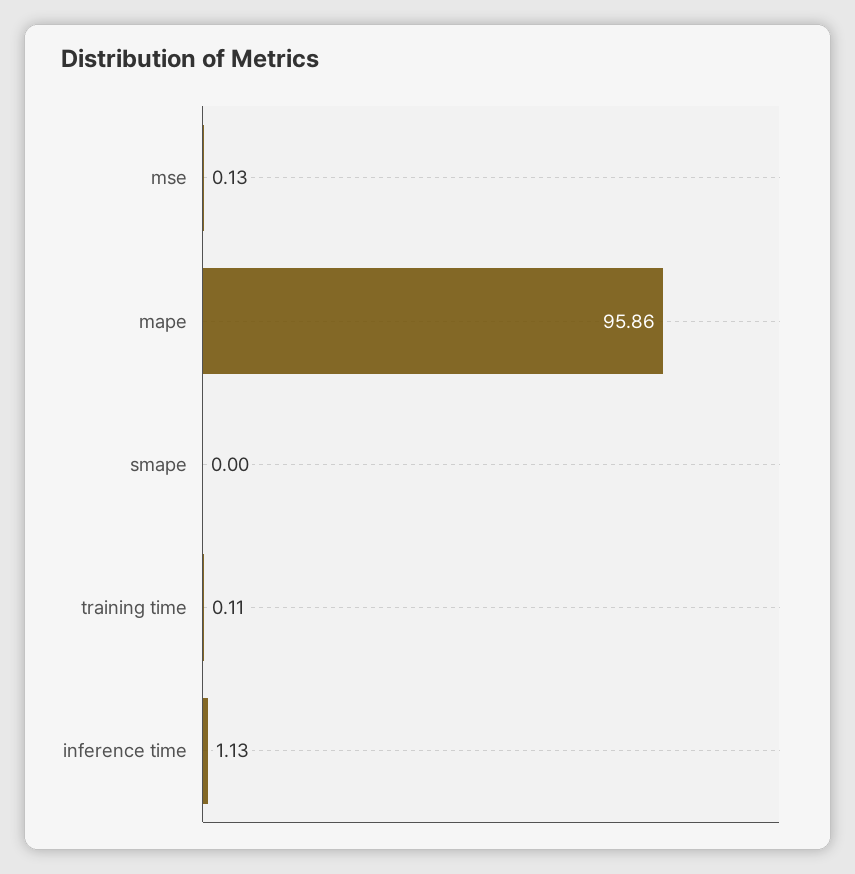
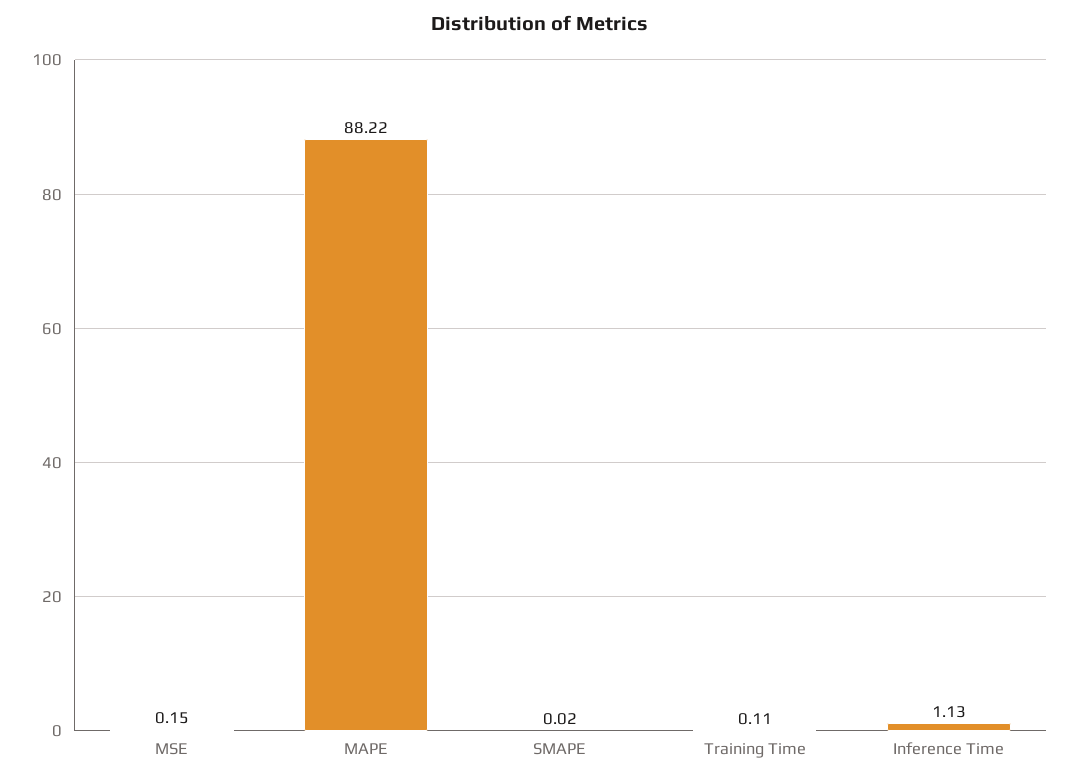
mse: 0.13 -> 0.15
mape: 95.86 -> 88.22
smape: 0 -> 0.02

